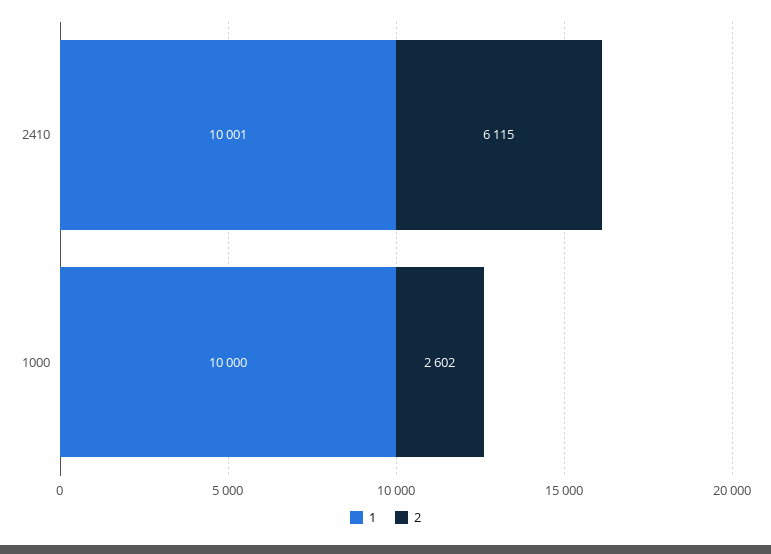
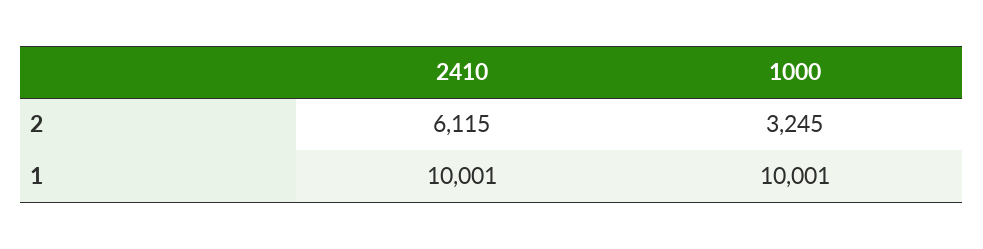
1, 1000: 10000 -> 10001
2, 1000: 2602 -> 3245

